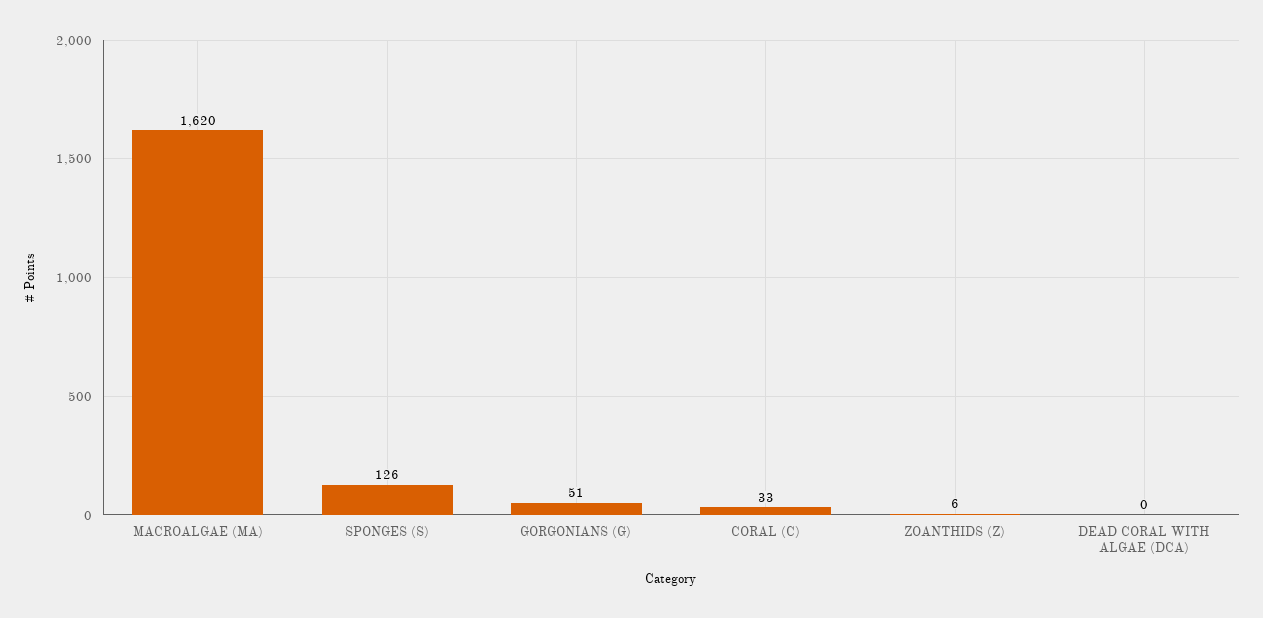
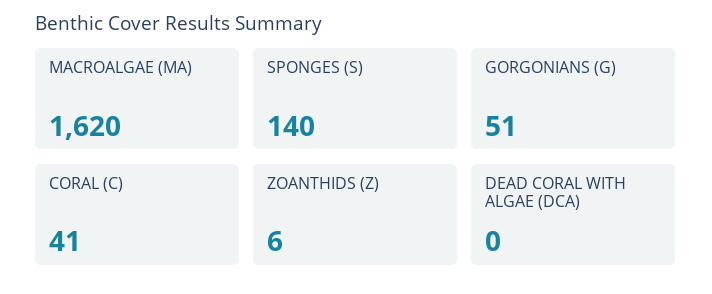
SPONGES (S): 126 -> 140
CORAL (C): 33 -> 41

